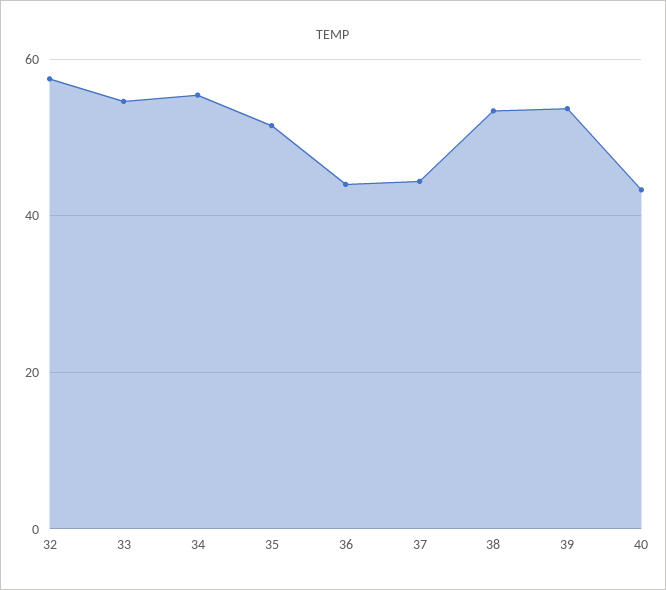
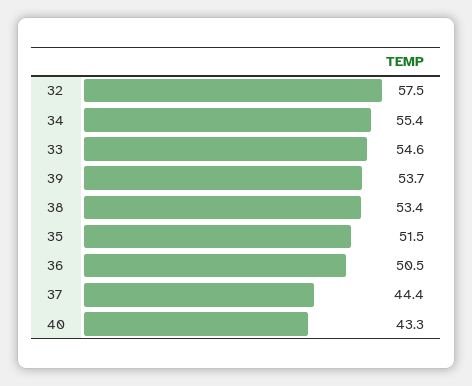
36: 44 -> 50.5

